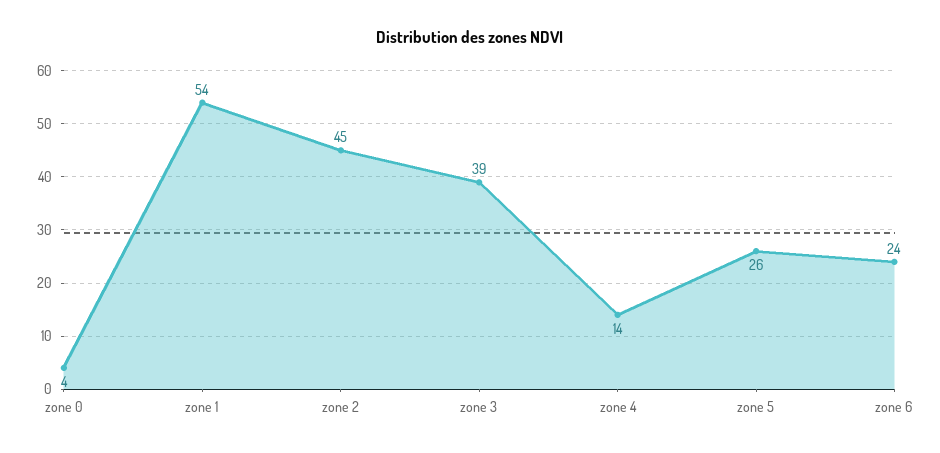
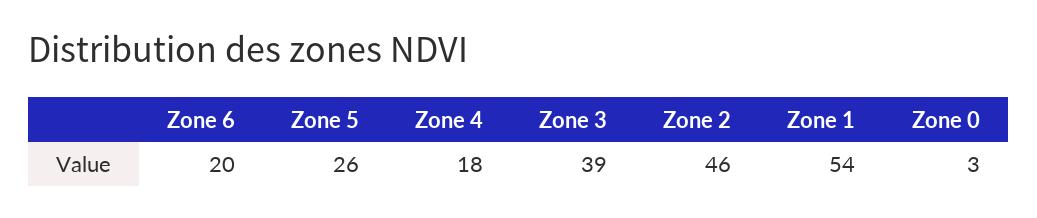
zone 0: 4 -> 3
zone 2: 45 -> 46
zone 4: 14 -> 18
zone 6: 24 -> 20

